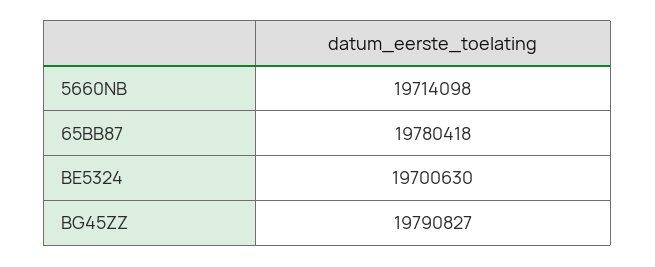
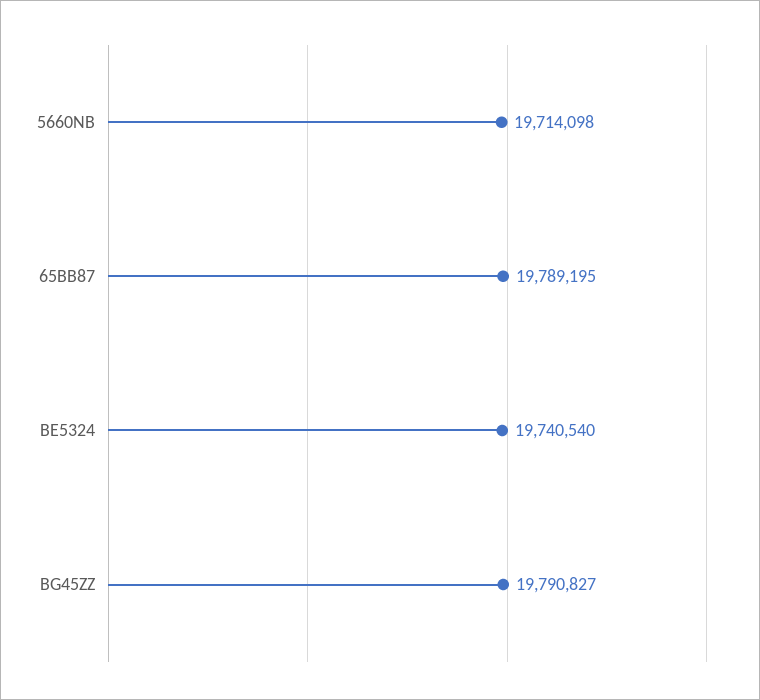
65BB87: 19780418 -> 19789195
BE5324: 19700630 -> 19740540

